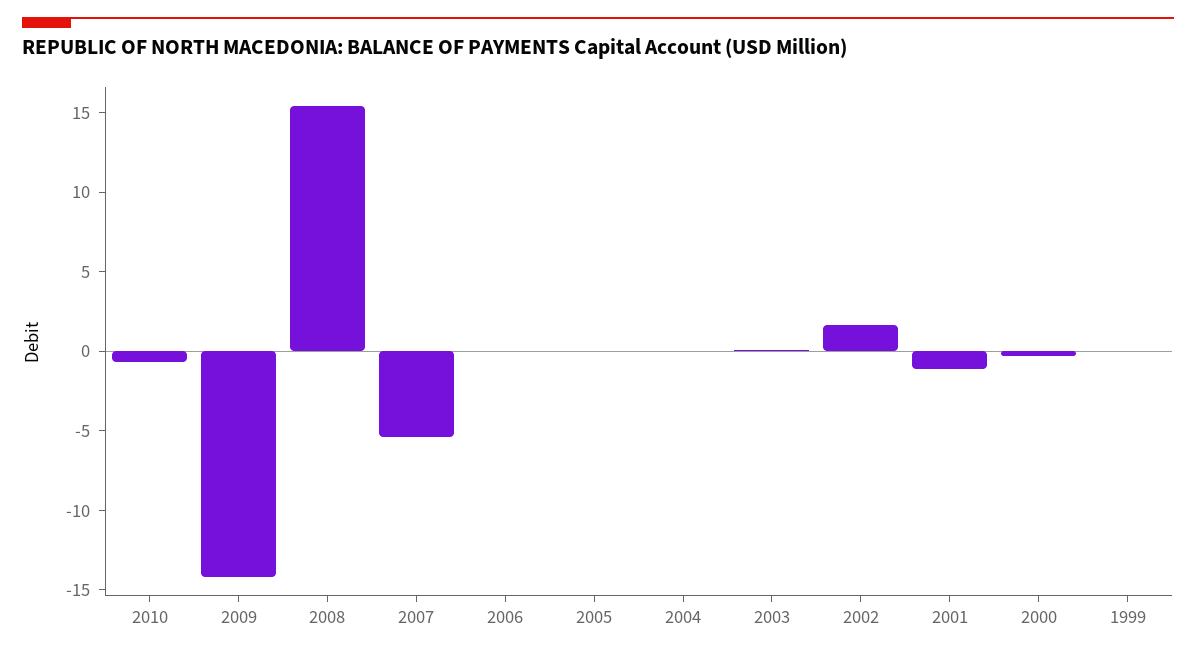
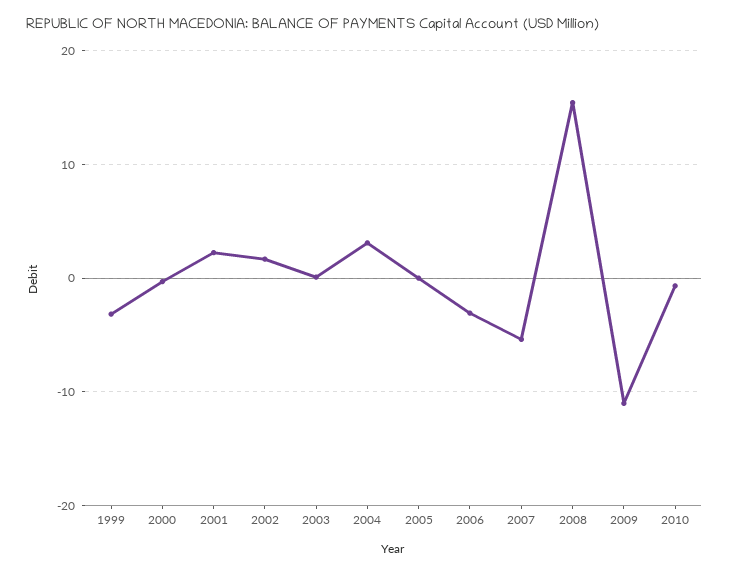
2009: -14 -> -11
2006: 0 -> -3
2004: 0 -> 3
2001: -1 -> 2
1999: 0 -> -3

